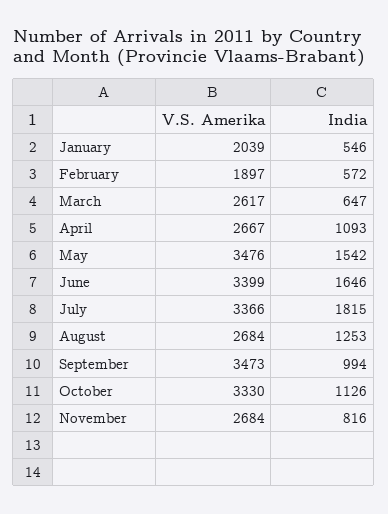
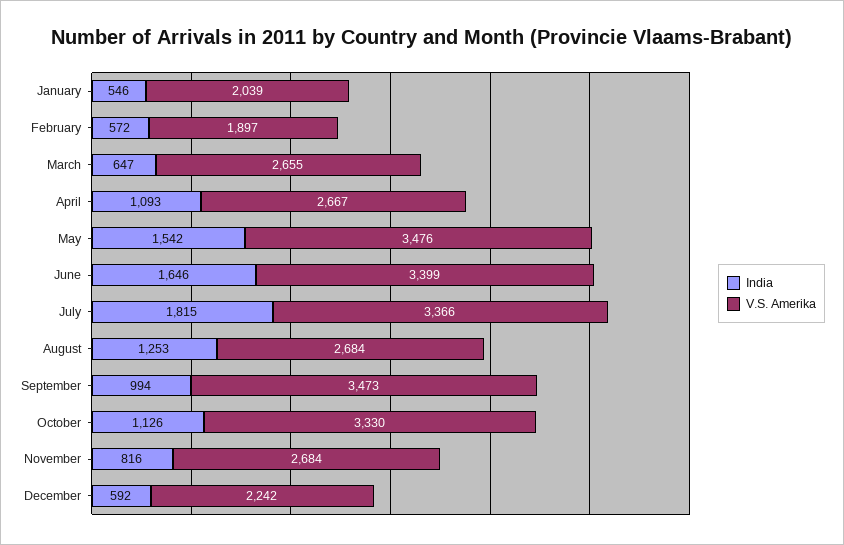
V.S. Amerika, March: 2617 -> 2655
India, December: none -> 592
V.S. Amerika, December: none -> 2242

